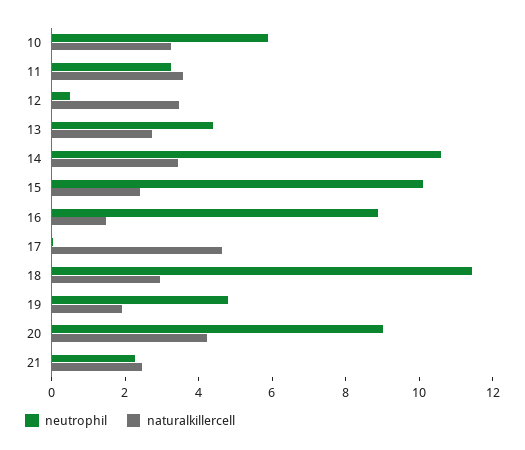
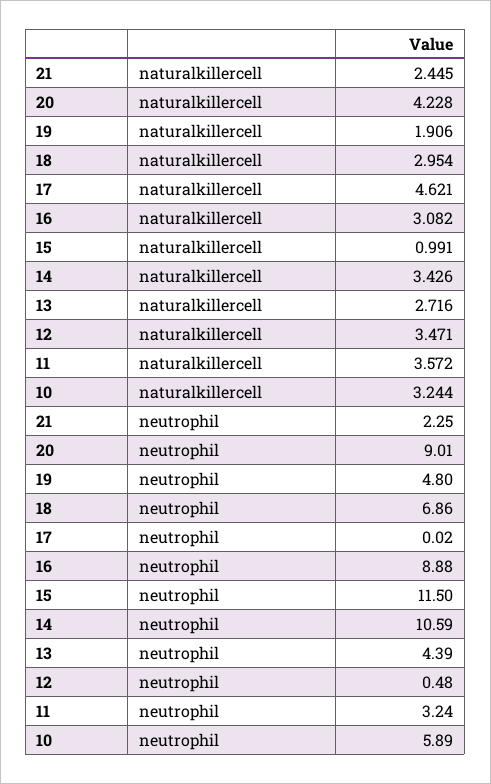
neutrophil, 15: 10 -> 11.5
naturalkillercell, 15: 2.5 -> 0.991
naturalkillercell, 16: 1.5 -> 3.082
neutrophil, 18: 11.5 -> 6.86

